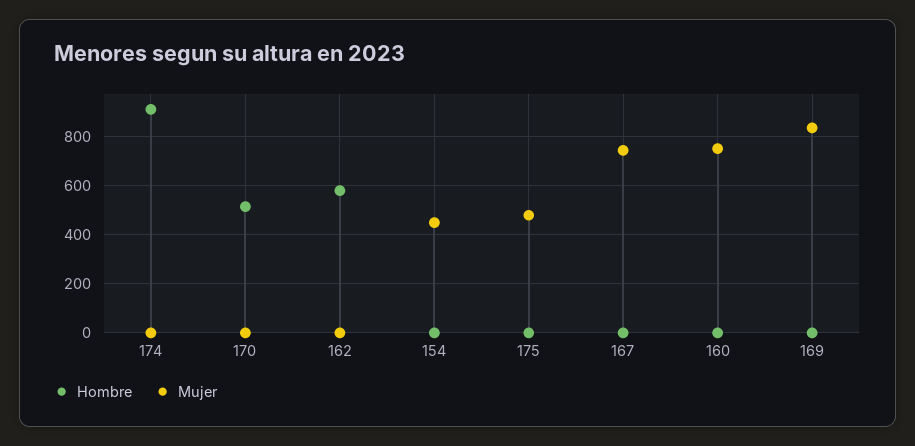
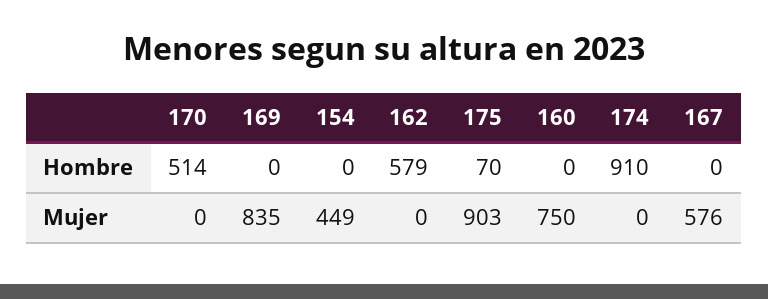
Hombre, 175: 0 -> 70
Mujer, 175: 475 -> 903
Mujer, 167: 750 -> 576

